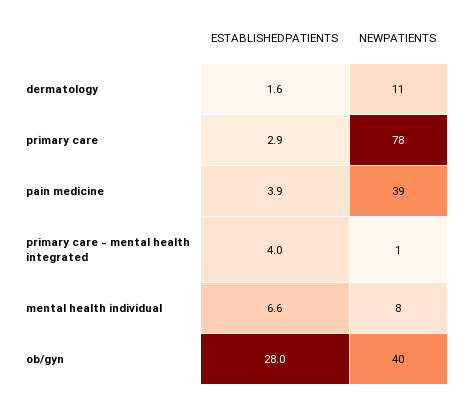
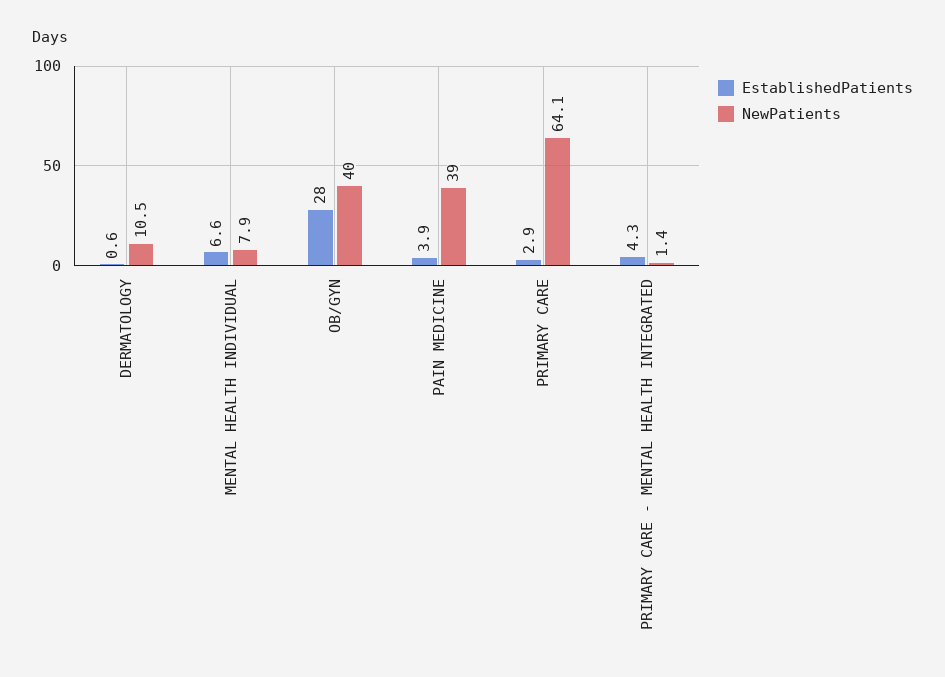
ESTABLISHEDPATIENTS, dermatology: 1.6 -> 0.6
NEWPATIENTS, primary care: 78 -> 64.1
ESTABLISHEDPATIENTS, primary care - mental health integrated: 4 -> 4.3

